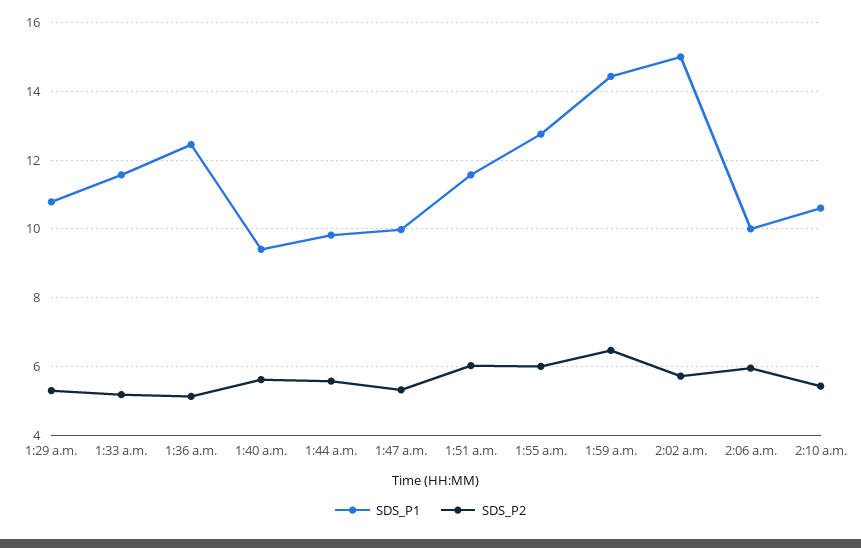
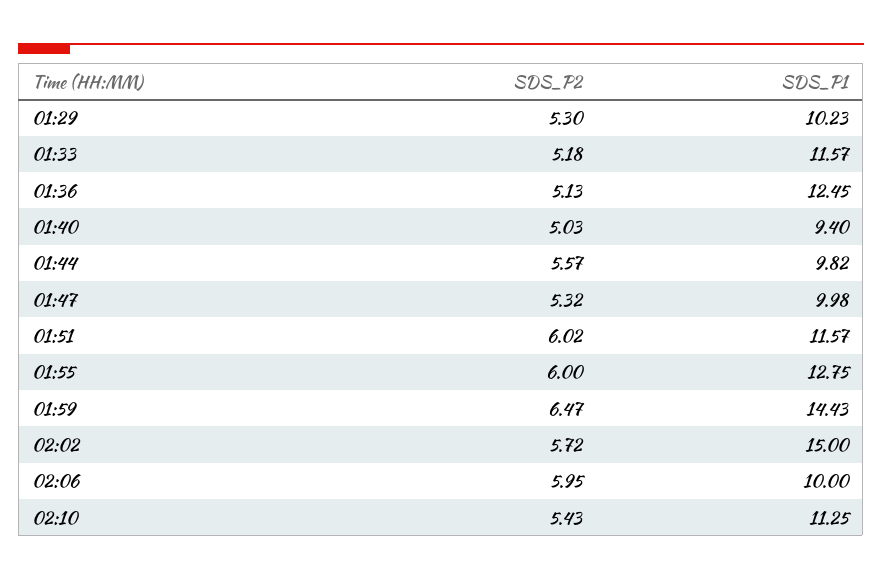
SDS_P1, 1:29 a.m.: 10.8 -> 10.23
SDS_P2, 1:40 a.m.: 5.6 -> 5.03
SDS_P1, 2:10 a.m.: 10.6 -> 11.25

